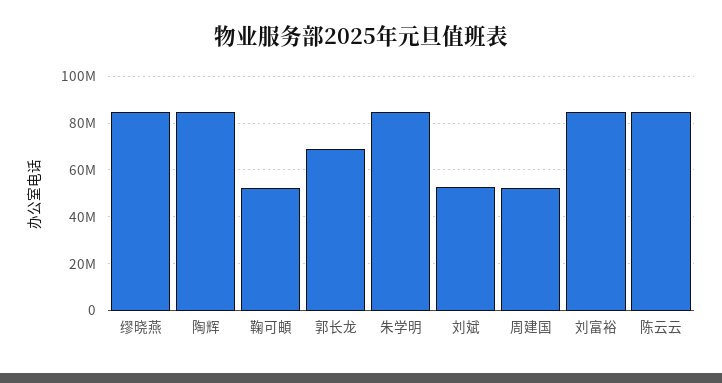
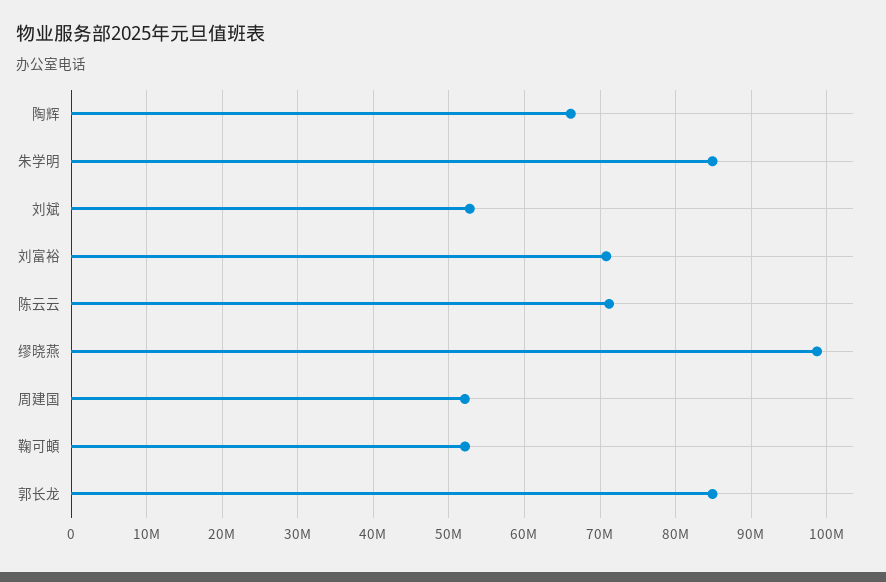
缪晓燕: 85000000 -> 99000000
陶辉: 85000000 -> 66000000
郭长龙: 70000000 -> 85000000
刘富裕: 85000000 -> 71000000
陈云云: 85000000 -> 71000000

